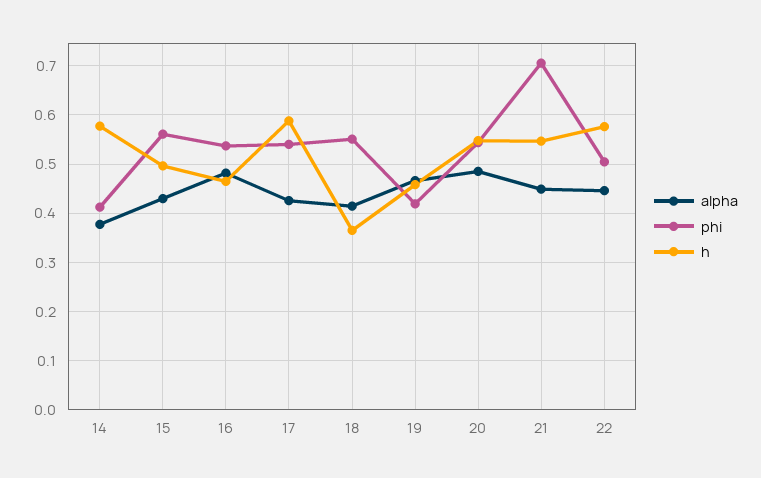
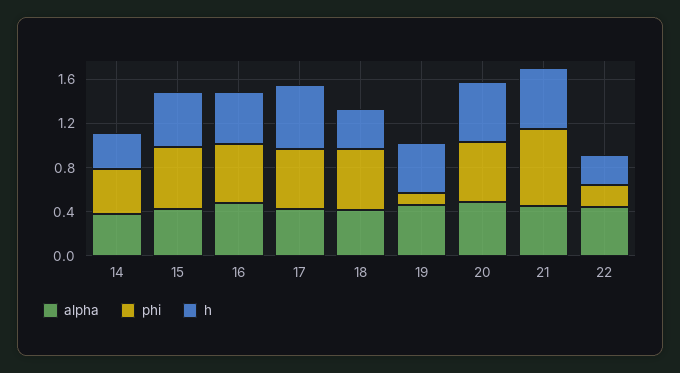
h, 14: 0.58 -> 0.3
phi, 19: 0.42 -> 0.1
phi, 22: 0.5 -> 0.2
h, 22: 0.58 -> 0.3

